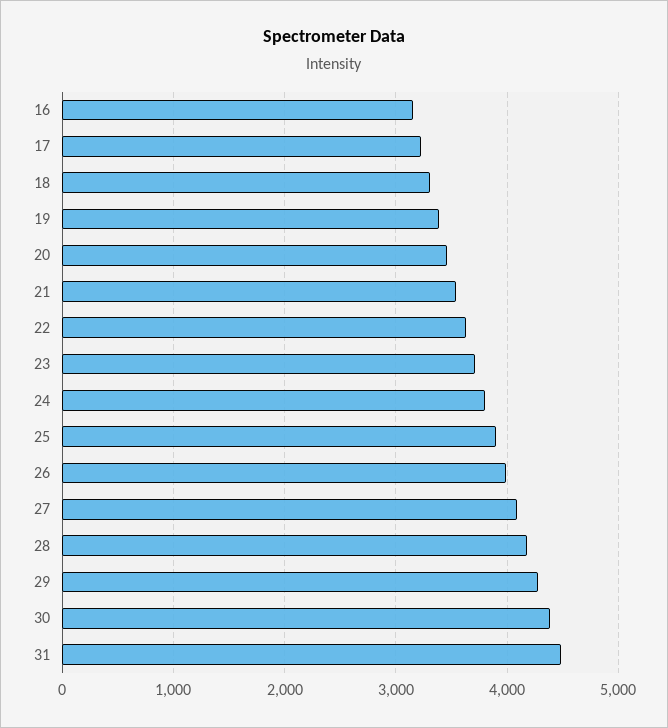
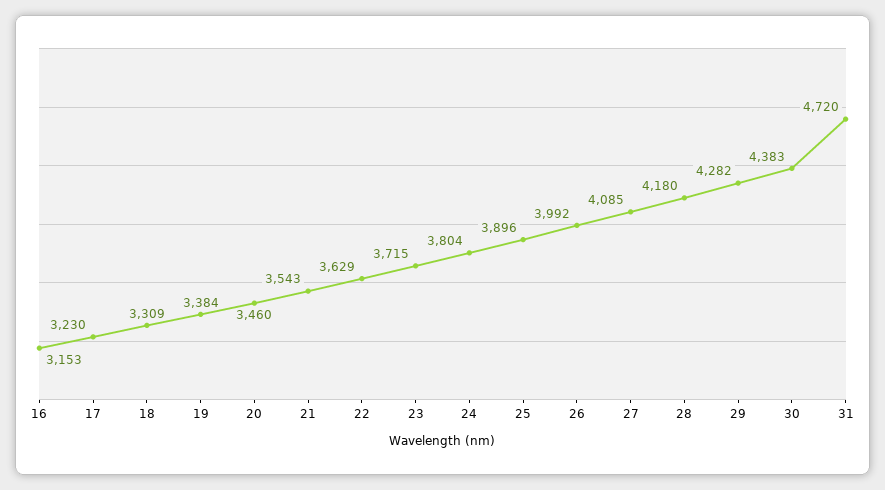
31: 4500 -> 4720

